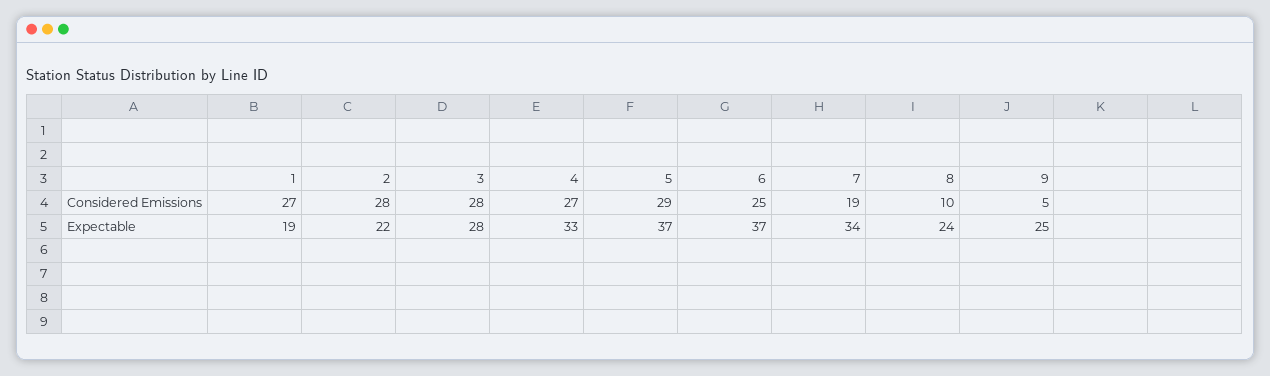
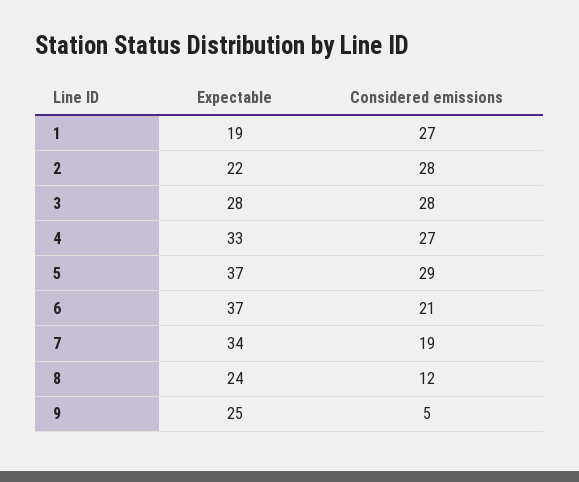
6, Considered Emissions: 25 -> 21
8, Considered Emissions: 10 -> 12

